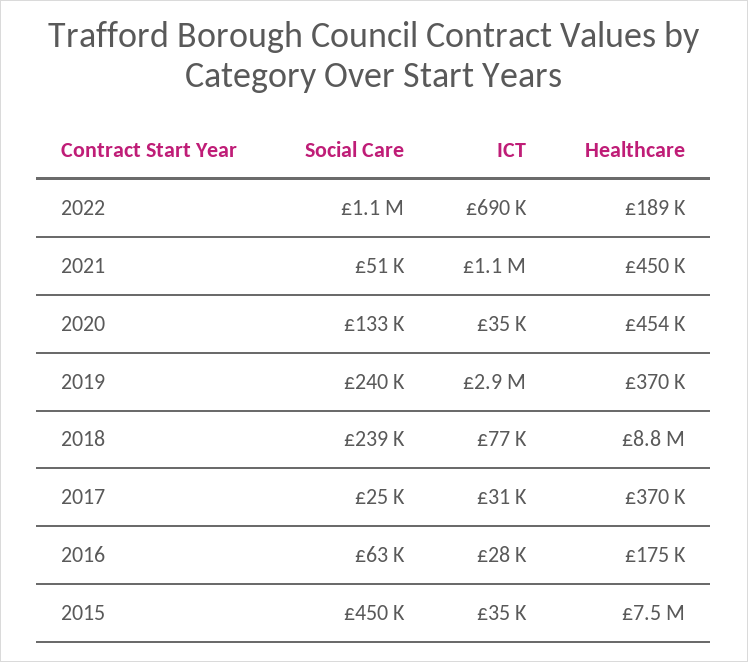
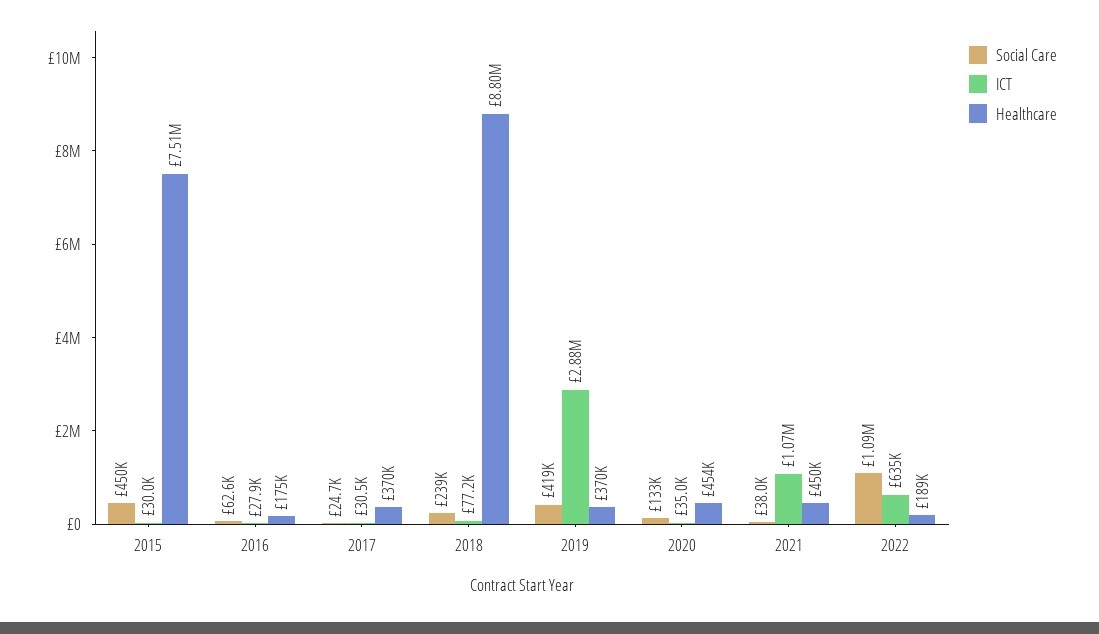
ICT, 2022: 690000 -> 635000
Social Care, 2021: 51000 -> 38000
Social Care, 2019: 240000 -> 419000
ICT, 2015: 35000 -> 30000

